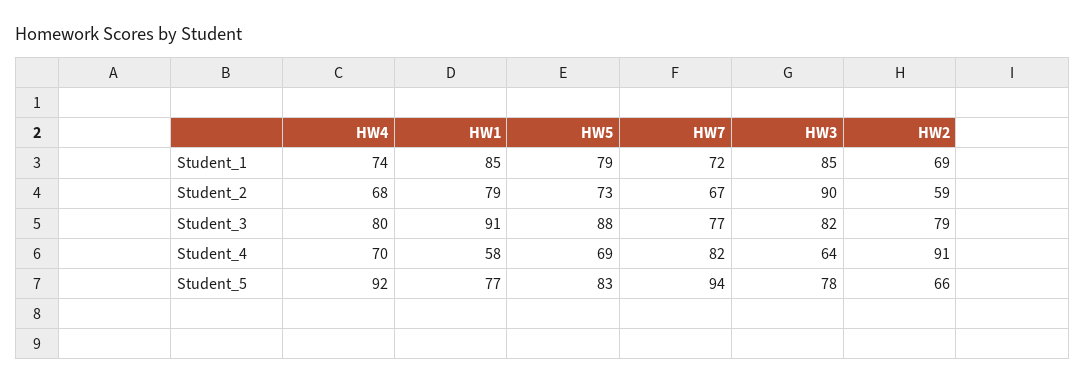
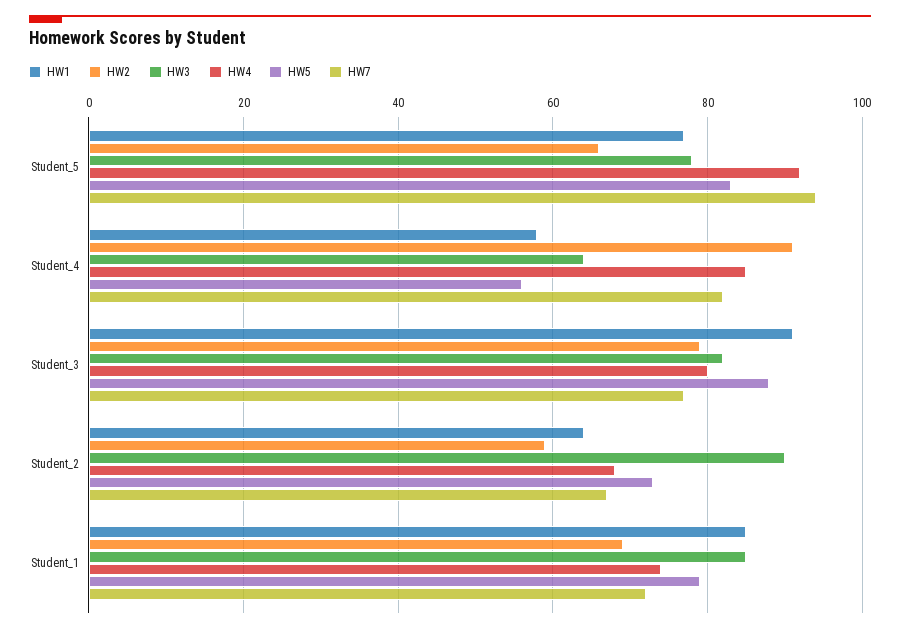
HW1, Student_2: 79 -> 65
HW4, Student_4: 70 -> 85
HW5, Student_4: 69 -> 55

